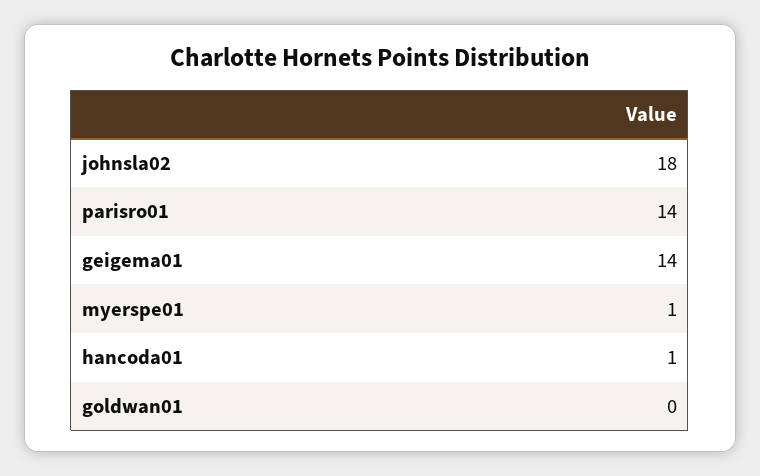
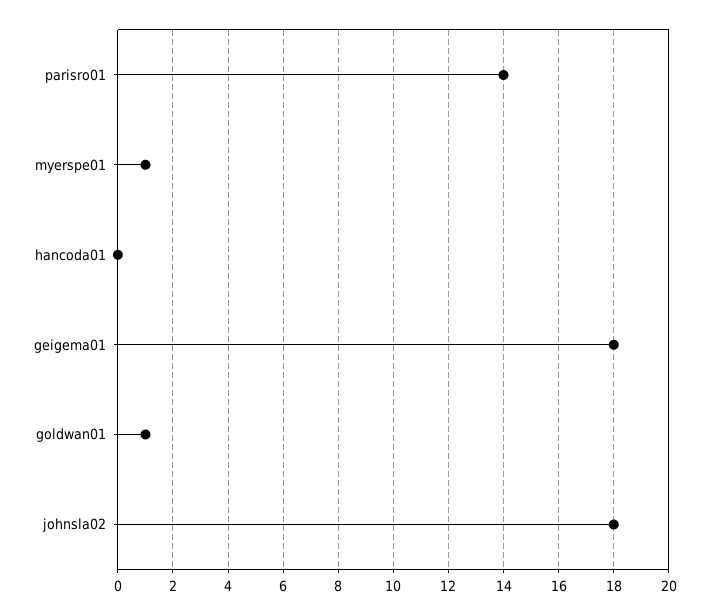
geigema01: 14 -> 18
hancoda01: 1 -> 0
goldwan01: 0 -> 1

